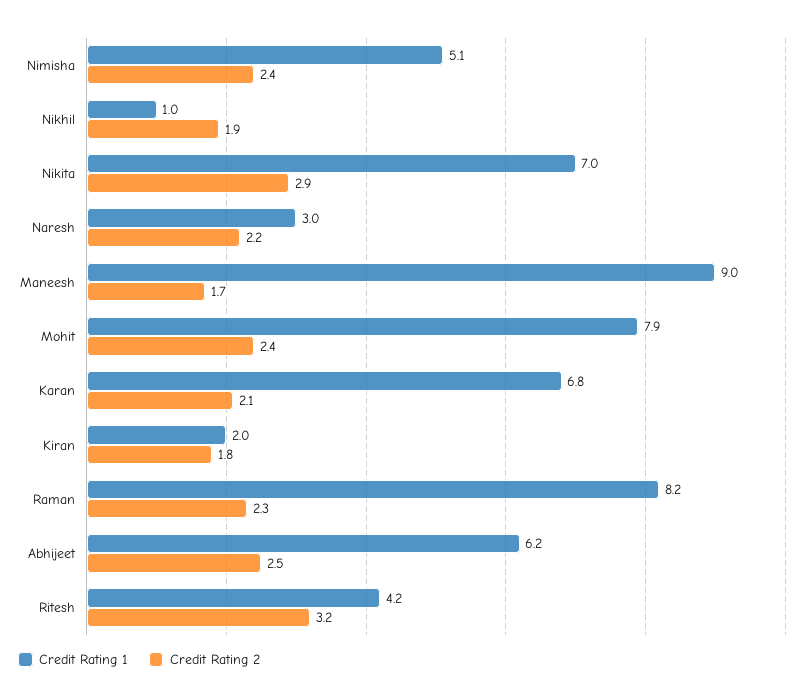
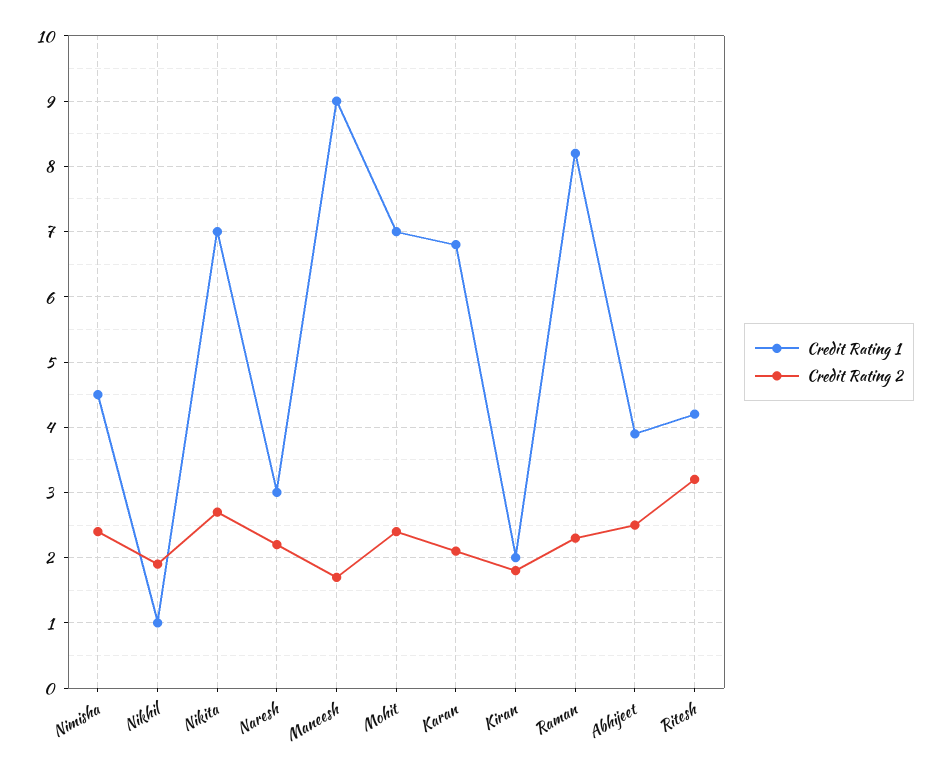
Credit Rating 1, Nimisha: 5.1 -> 4.5
Credit Rating 2, Nikita: 2.9 -> 2.7
Credit Rating 1, Mohit: 7.9 -> 7
Credit Rating 1, Abhijeet: 6.2 -> 3.9

